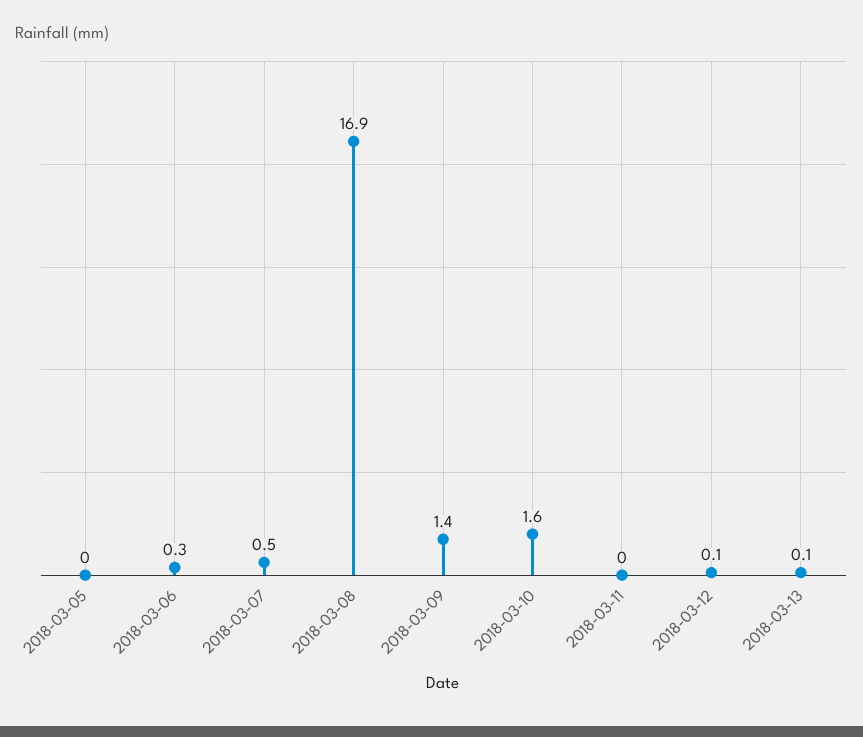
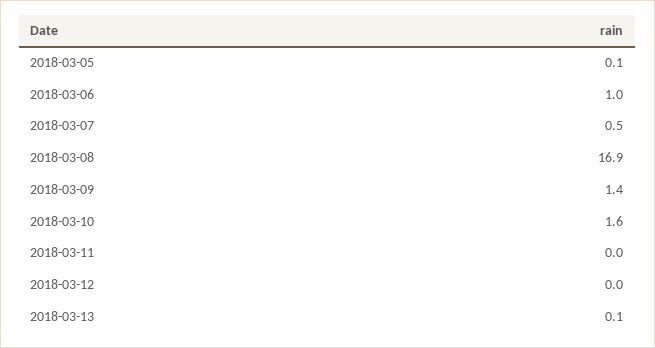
2018-03-05: 0 -> 0.1
2018-03-06: 0.3 -> 1
2018-03-12: 0.1 -> 0

